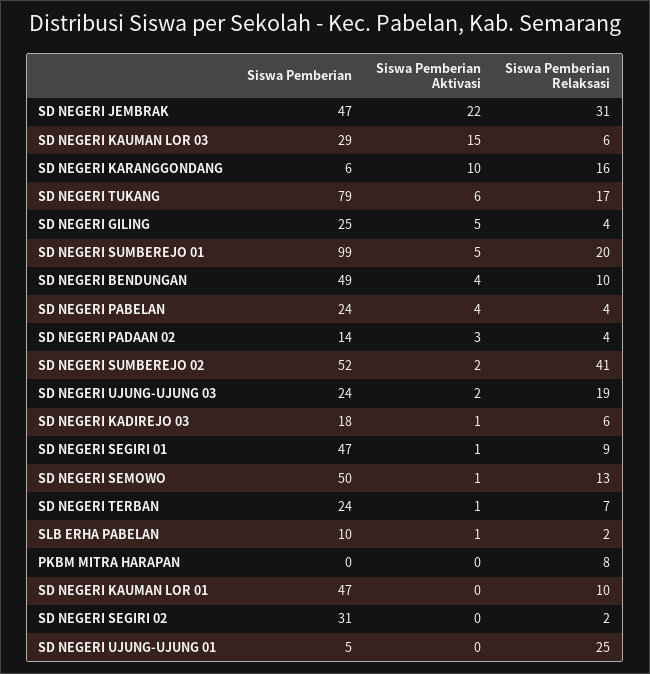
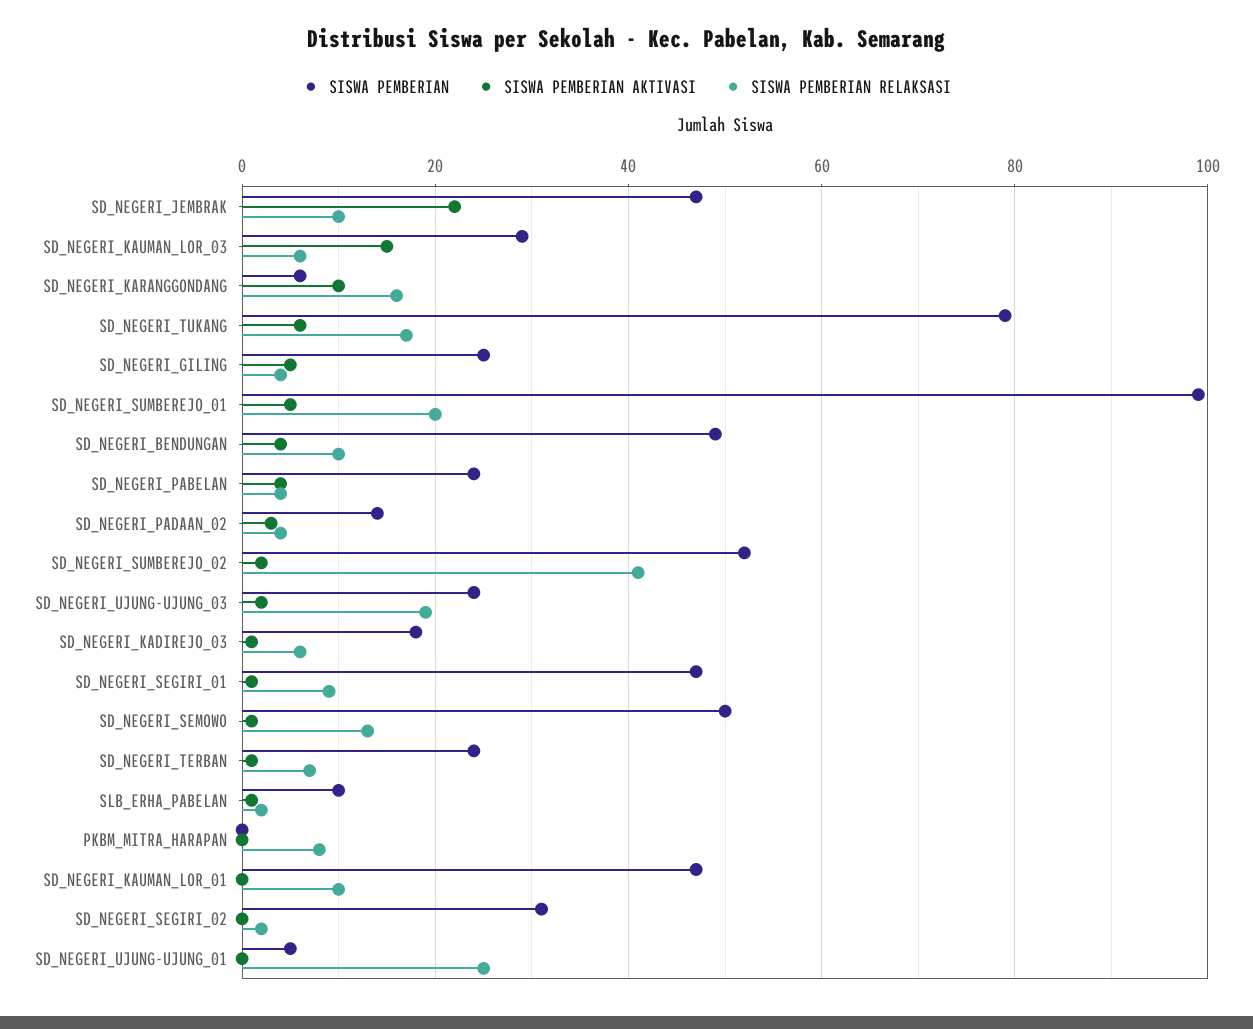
Siswa Pemberian Relaksasi, SD NEGERI JEMBRAK: 31 -> 10

